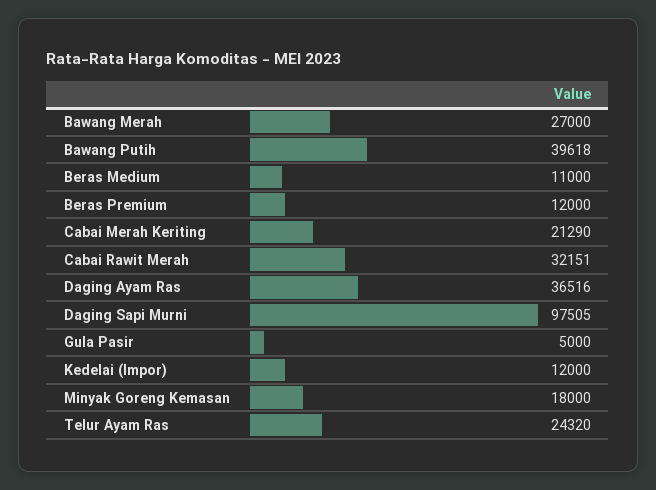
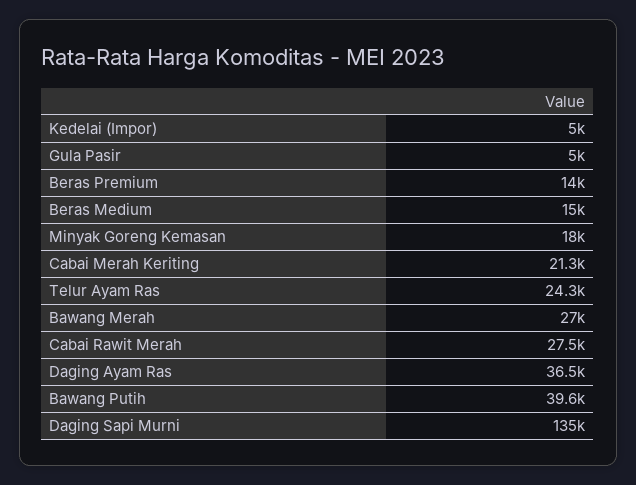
Beras Medium: 11000 -> 15000
Beras Premium: 12000 -> 14000
Cabai Rawit Merah: 32151 -> 27500
Daging Sapi Murni: 97505 -> 135000
Kedelai (Impor): 12000 -> 5000

